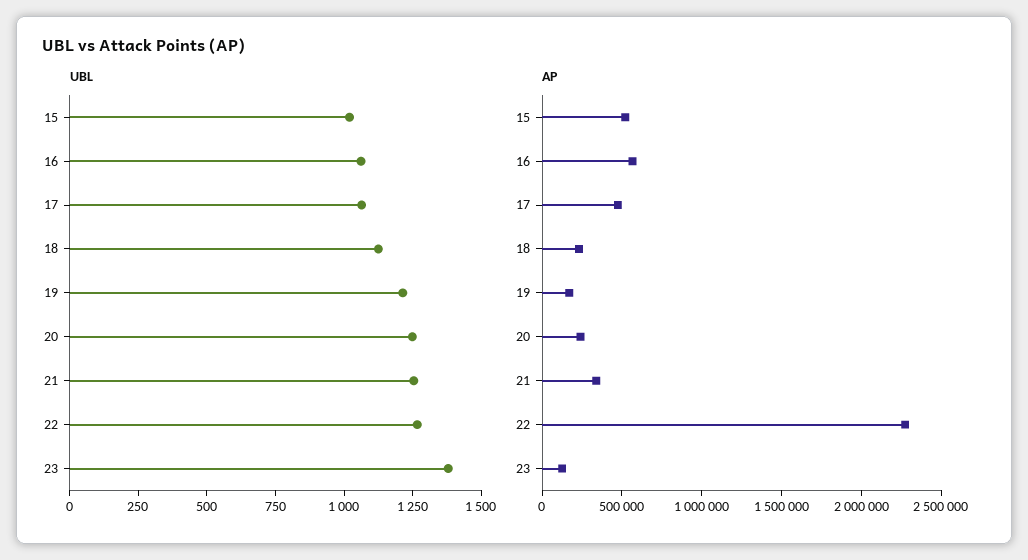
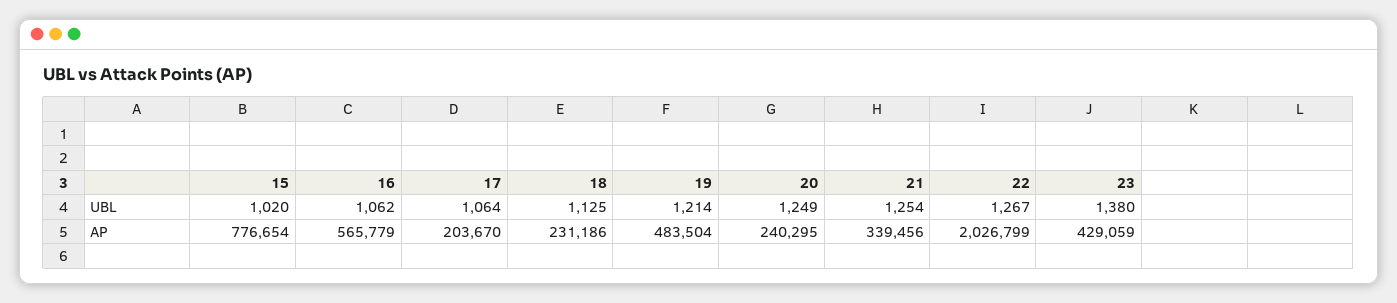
AP, 15: 500000 -> 776654
AP, 17: 500000 -> 203670
AP, 19: 200000 -> 483504
AP, 22: 2300000 -> 2026799
AP, 23: 100000 -> 429059

